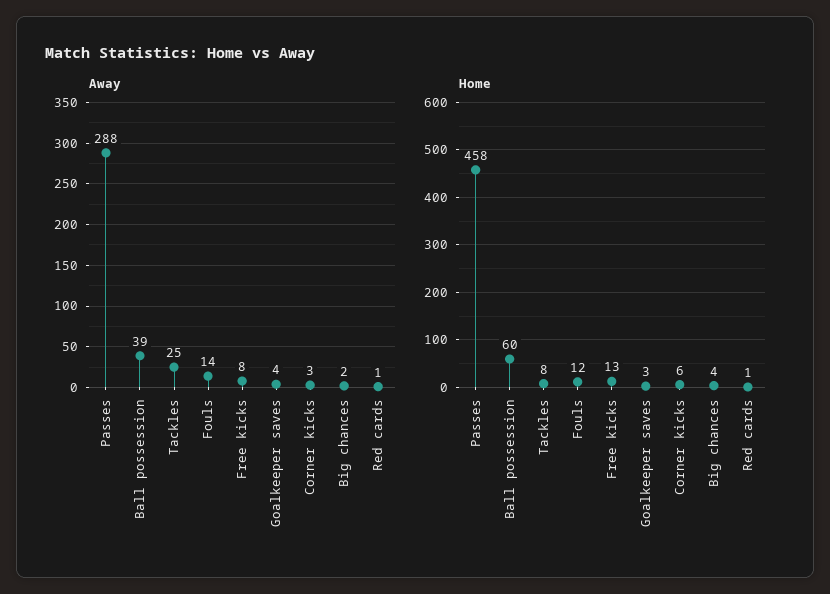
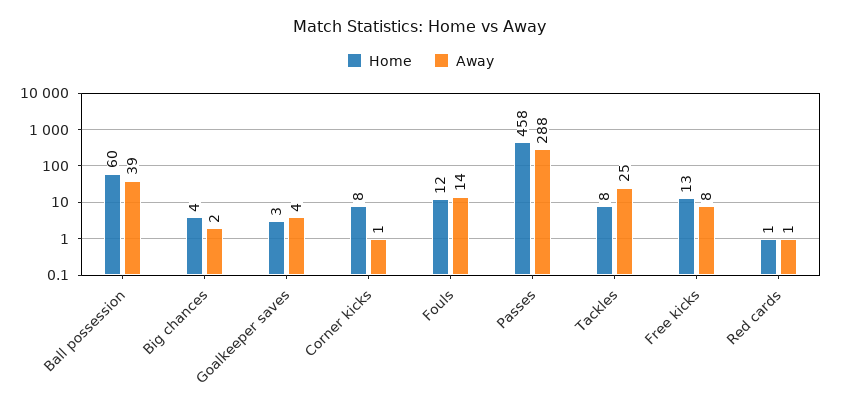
Away, Corner kicks: 3 -> 1
Home, Corner kicks: 6 -> 8

